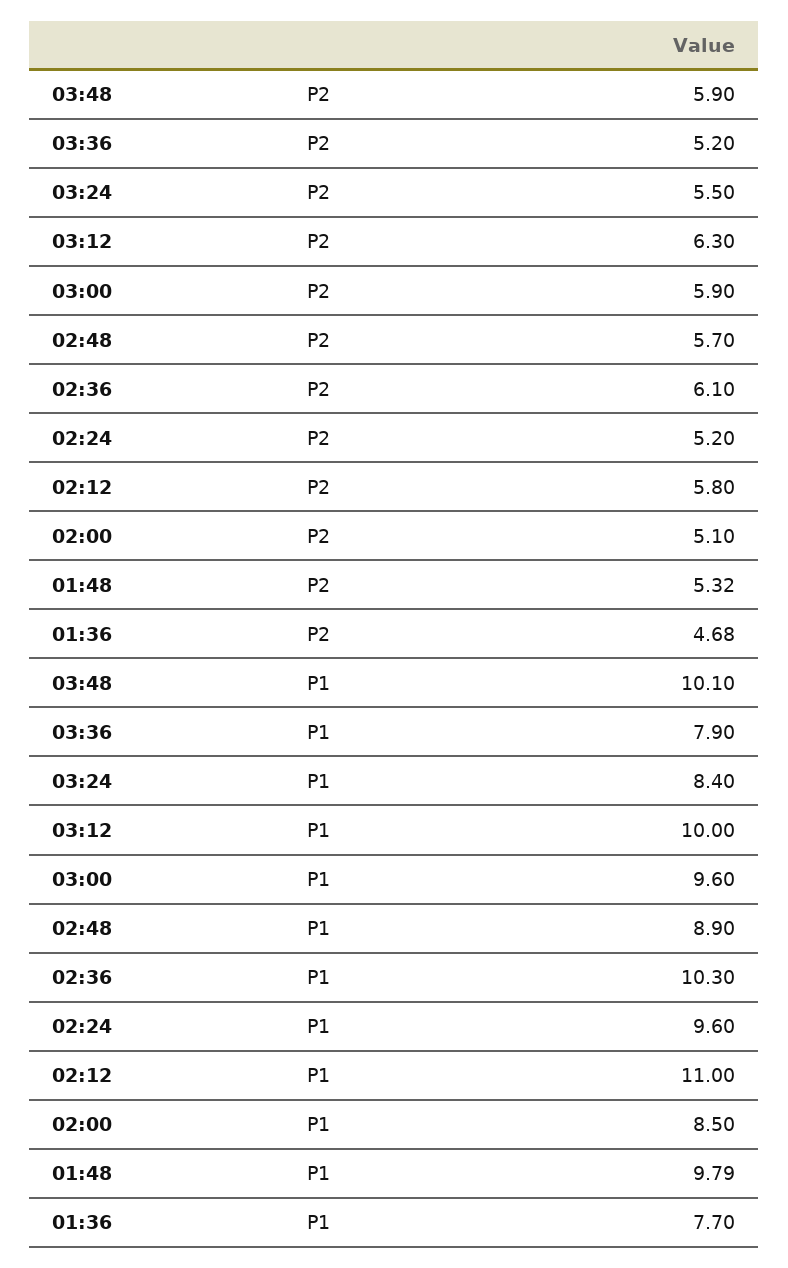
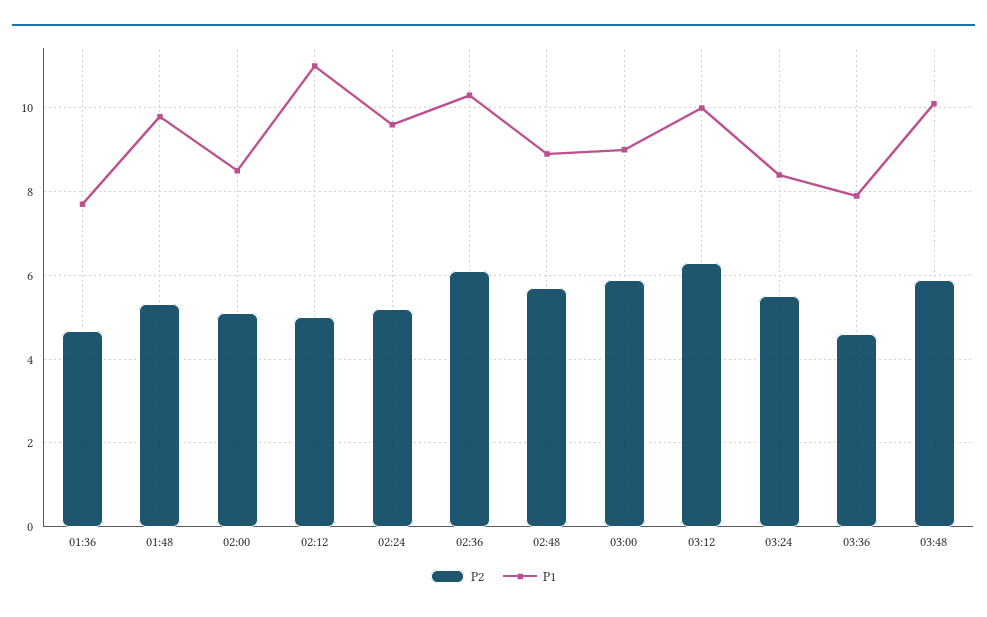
P2, 03:36: 5.2 -> 4.6
P2, 02:12: 5.8 -> 5
P1, 03:00: 9.6 -> 9

